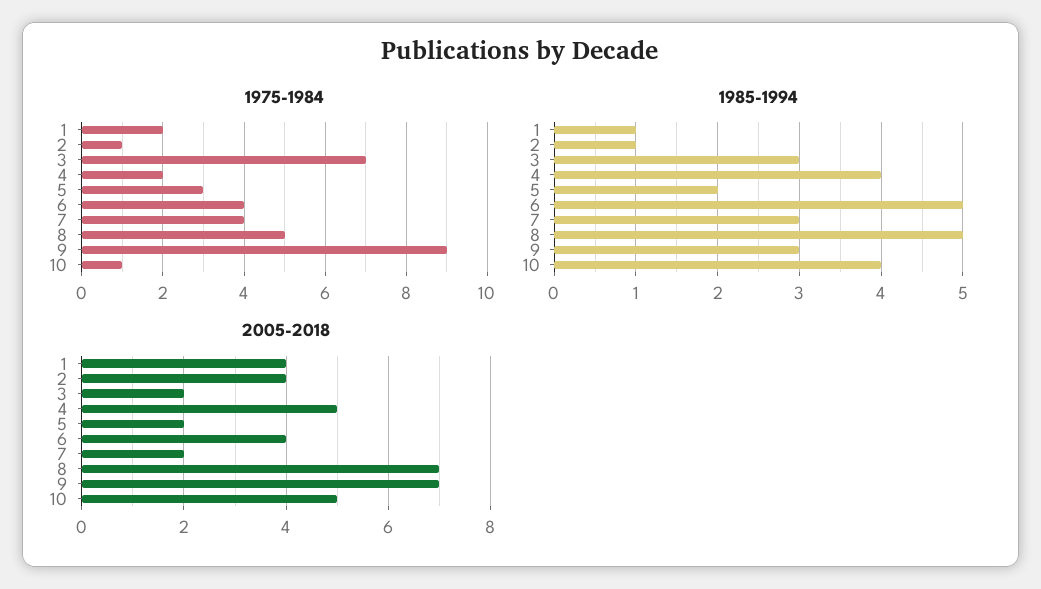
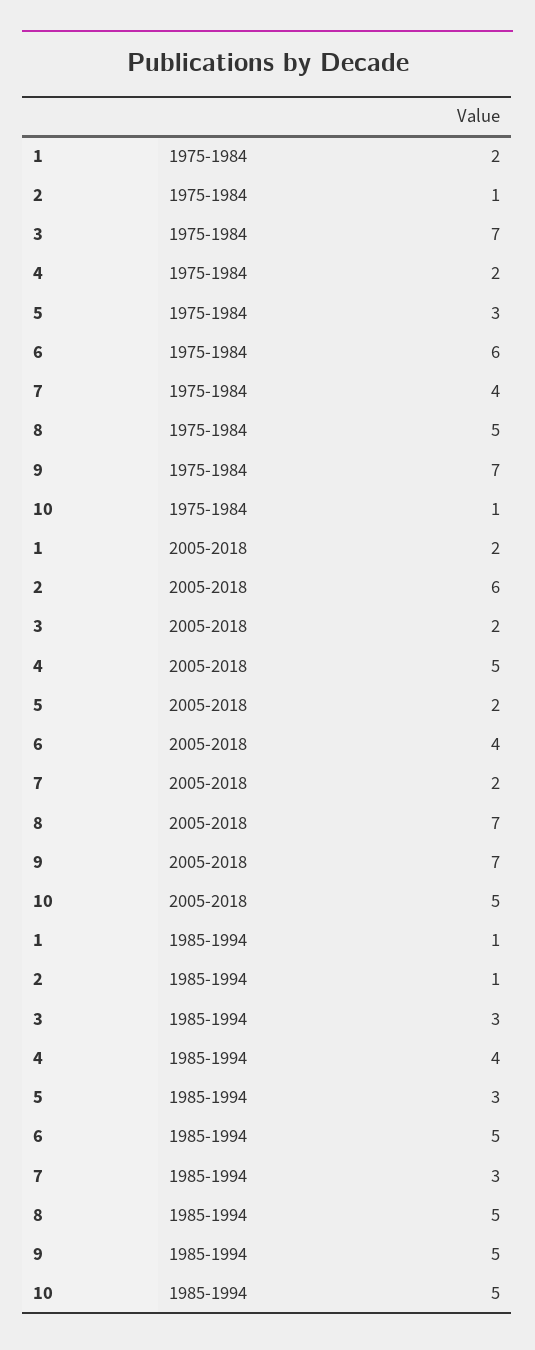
1975-1984, 6: 4 -> 6
1975-1984, 9: 9 -> 7
1985-1994, 5: 2 -> 3
1985-1994, 9: 3 -> 5
1985-1994, 10: 4 -> 5
2005-2018, 1: 4 -> 2
2005-2018, 2: 4 -> 6

